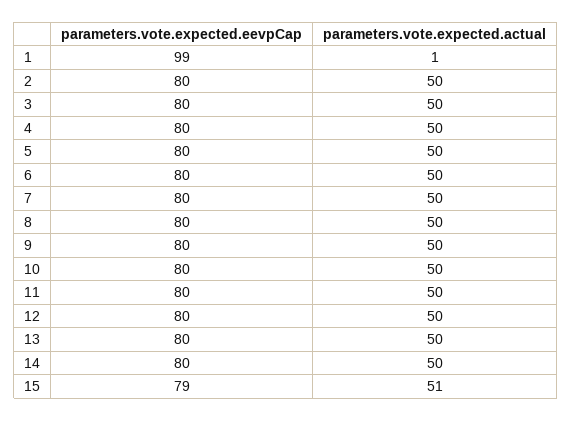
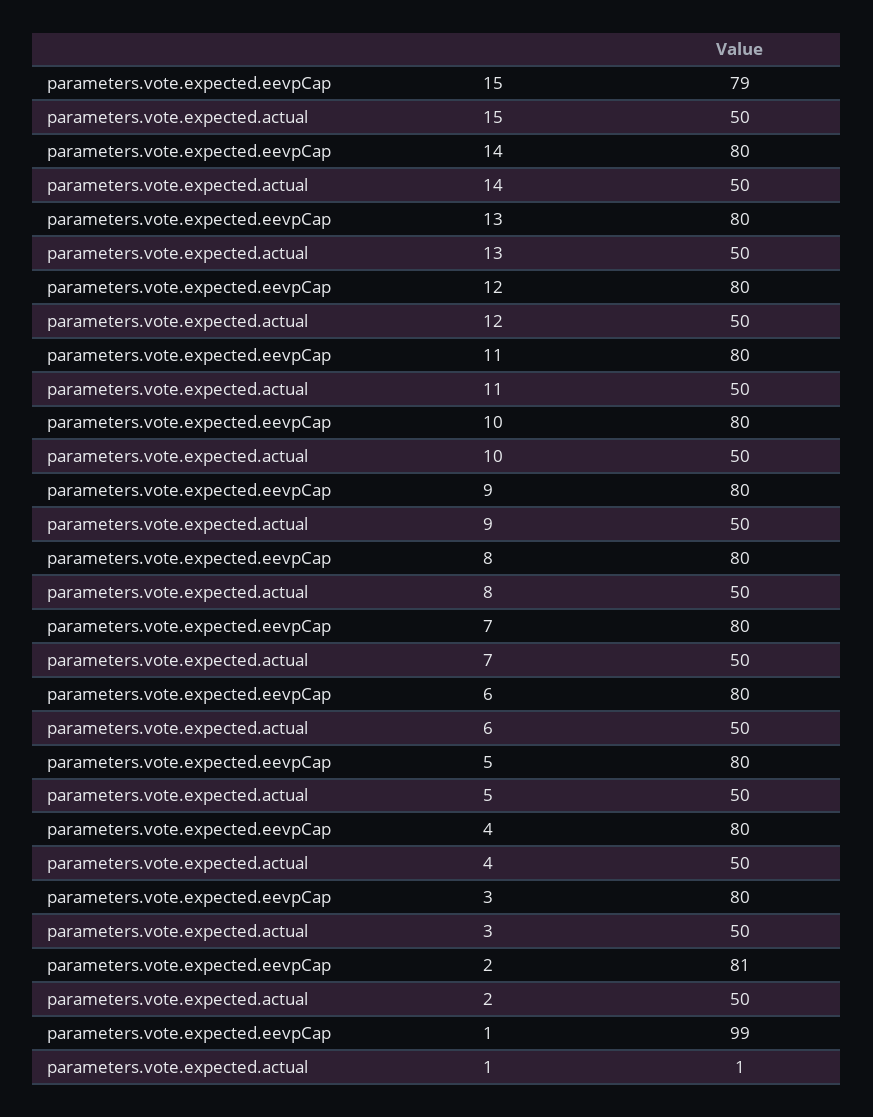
parameters.vote.expected.eevpCap, 2: 80 -> 81
parameters.vote.expected.actual, 15: 51 -> 50

